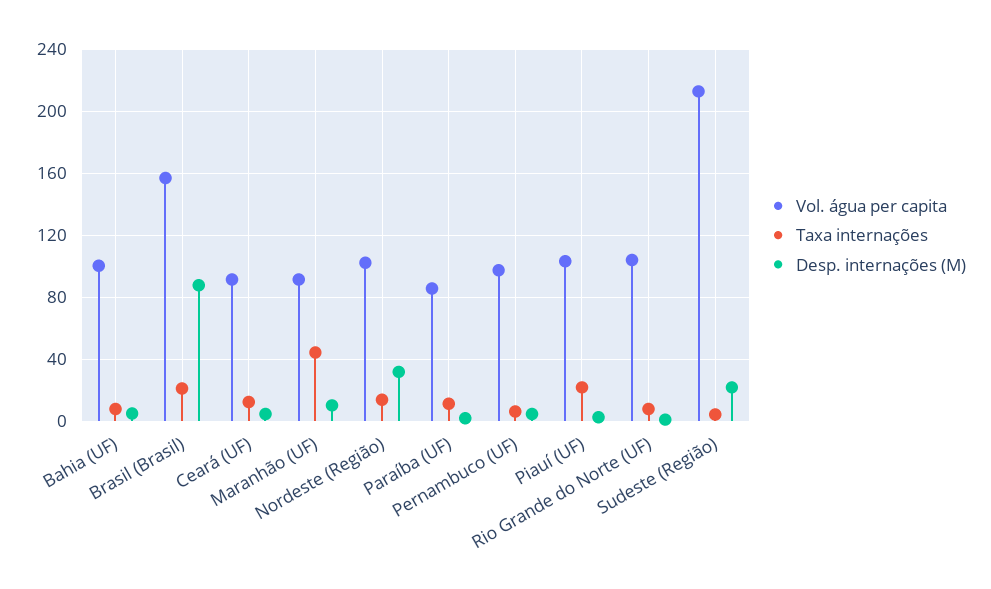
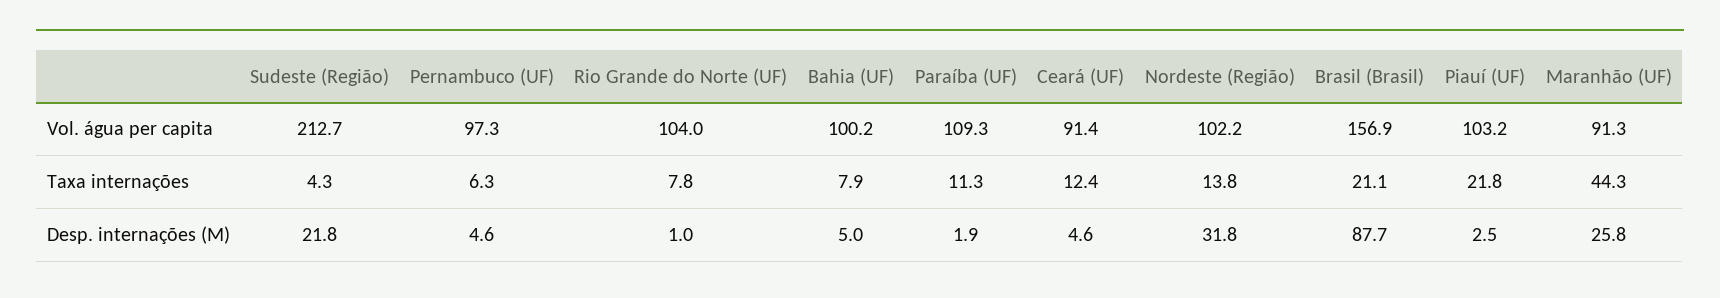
Desp. internações (M), Maranhão (UF): 10 -> 25.8
Vol. água per capita, Paraíba (UF): 85 -> 109.3

